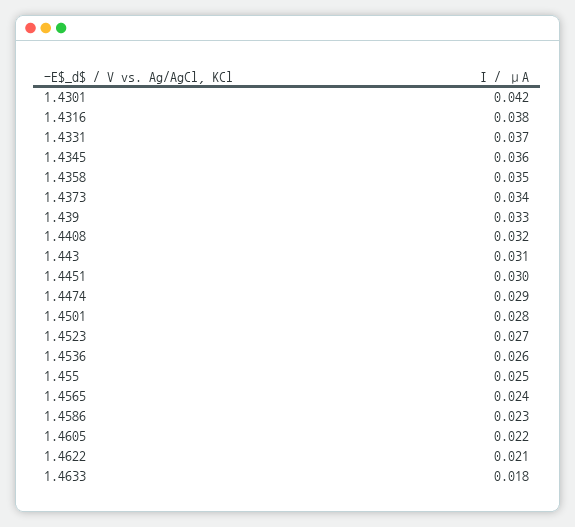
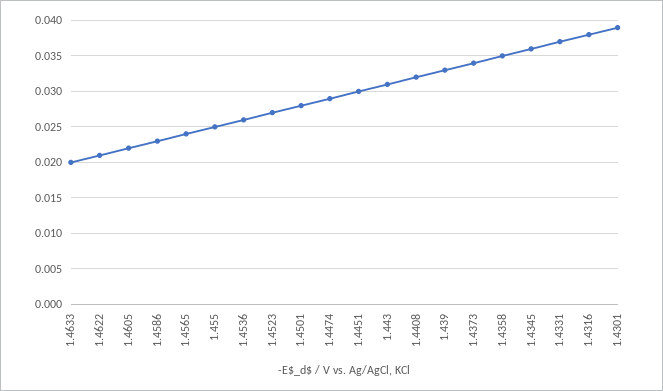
1.4301: 0.042 -> 0.039
1.4633: 0.018 -> 0.02

